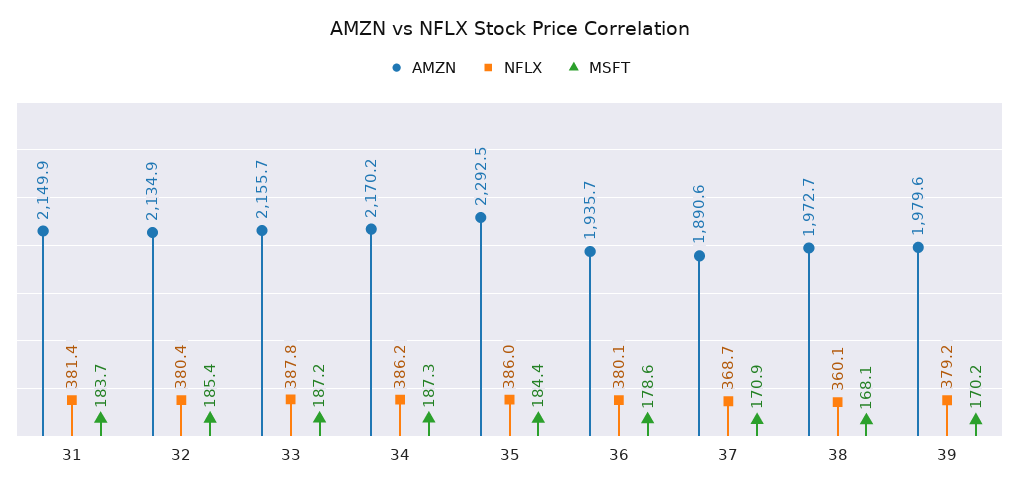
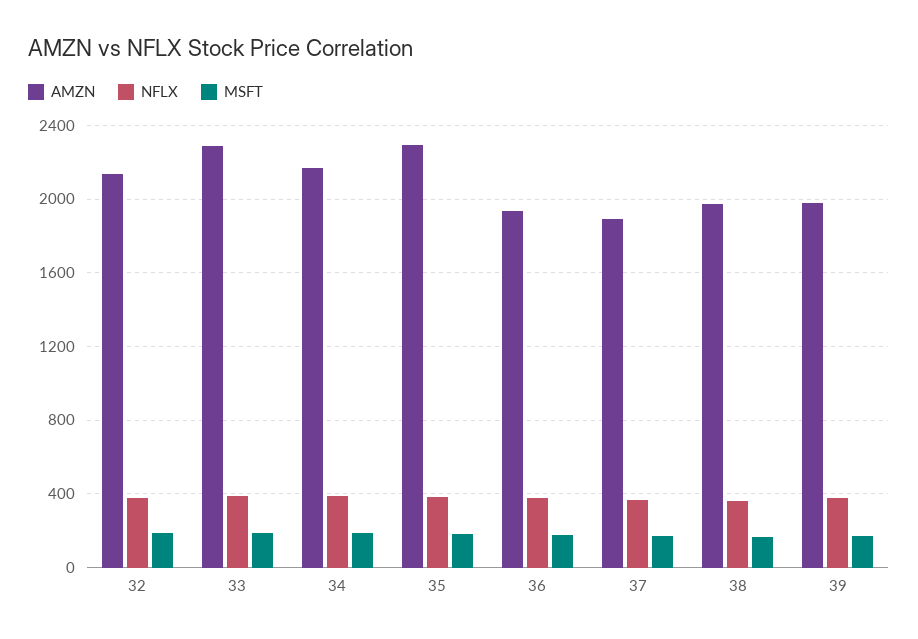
AMZN, 31: 2149.9 -> none
NFLX, 31: 381.4 -> none
MSFT, 31: 183.7 -> none
AMZN, 33: 2155.7 -> 2300

